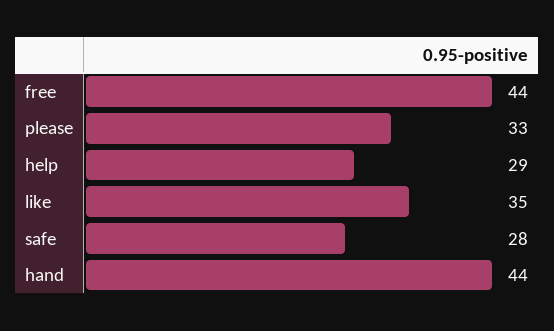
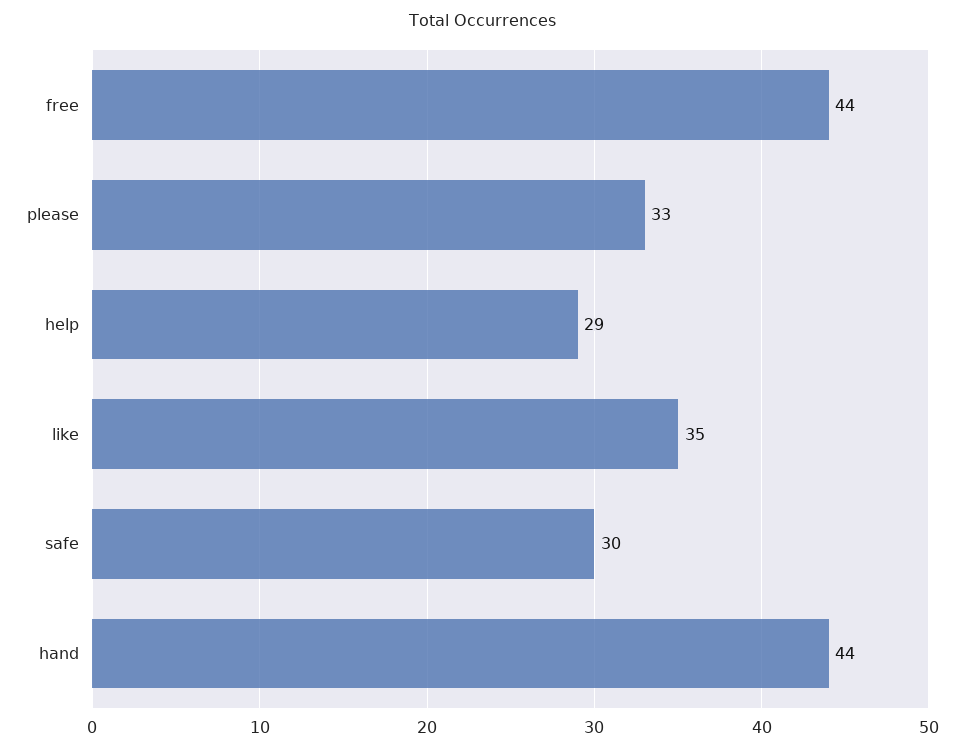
safe: 28 -> 30

